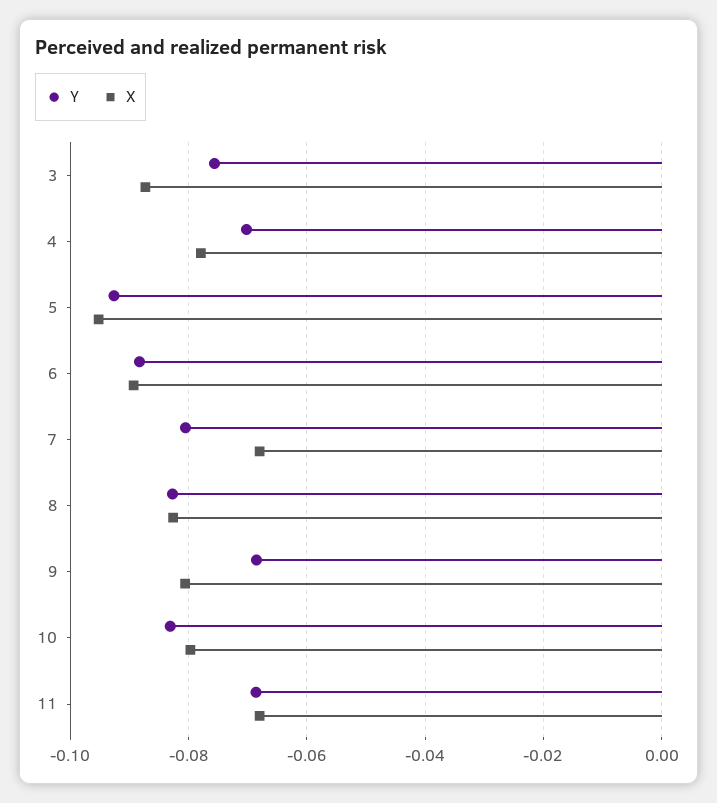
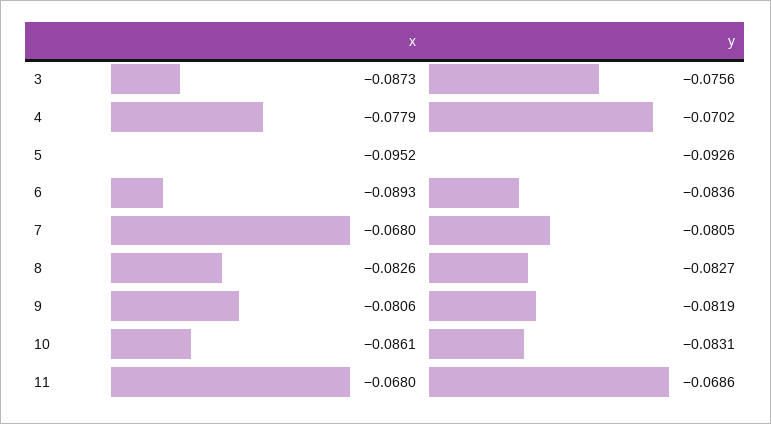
Y, 6: -0.088 -> -0.0836
Y, 9: -0.068 -> -0.0819
X, 10: -0.08 -> -0.0861

